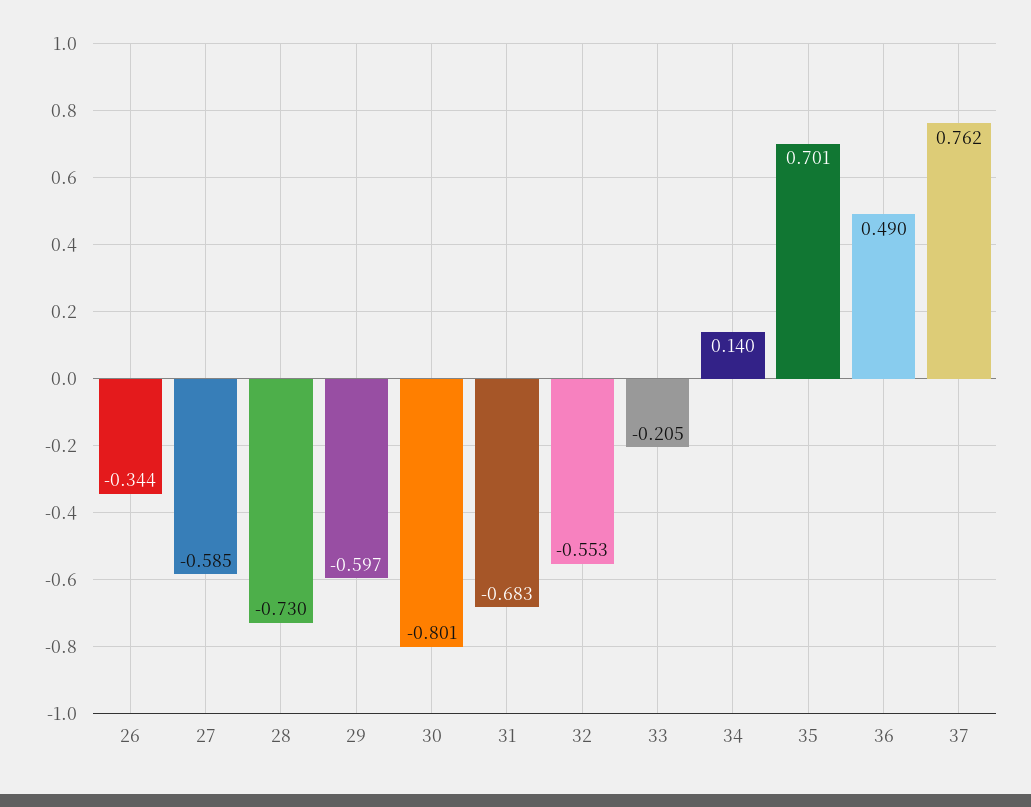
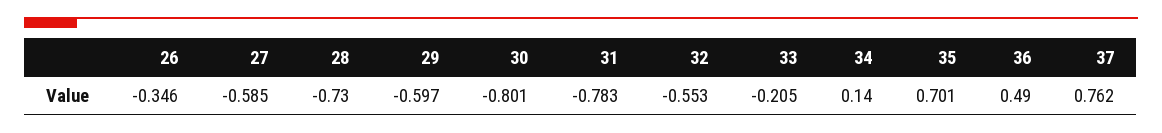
26: -0.344 -> -0.346
31: -0.683 -> -0.783

